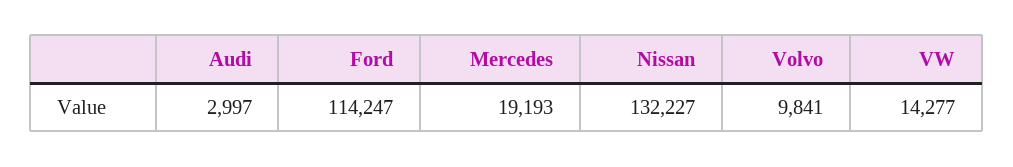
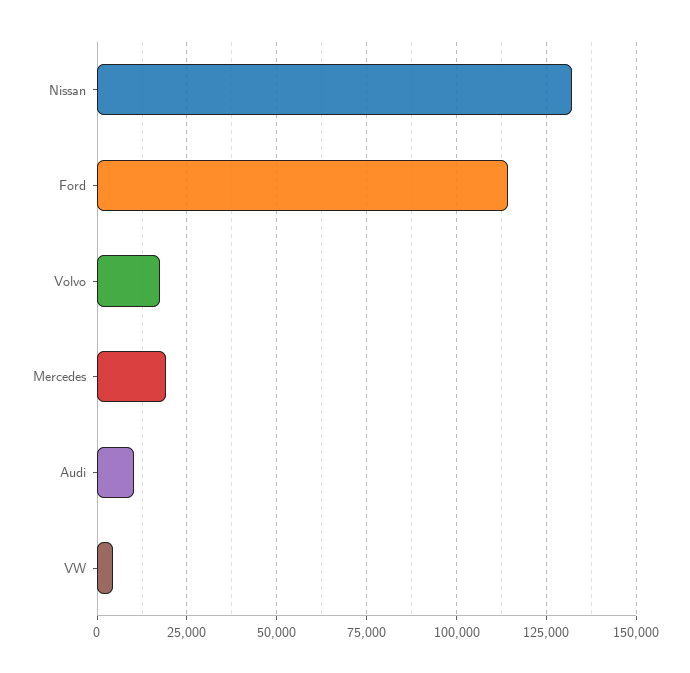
Audi: 2997 -> 10000
Volvo: 9841 -> 17500
VW: 14277 -> 5000

